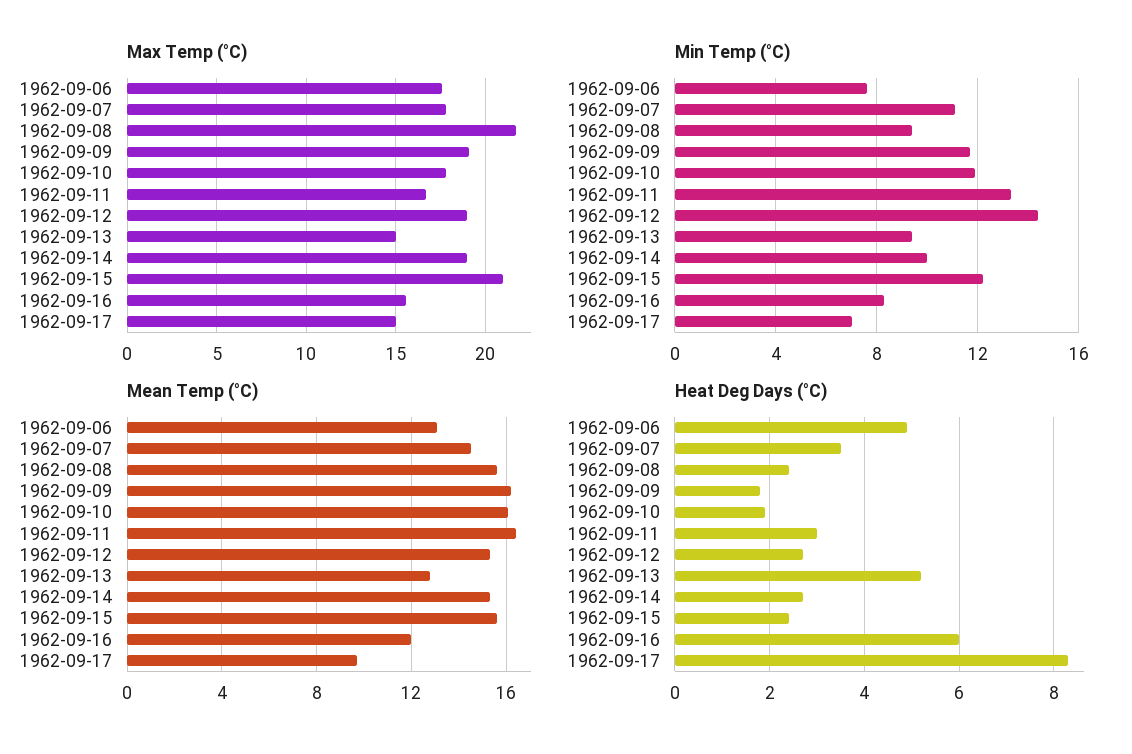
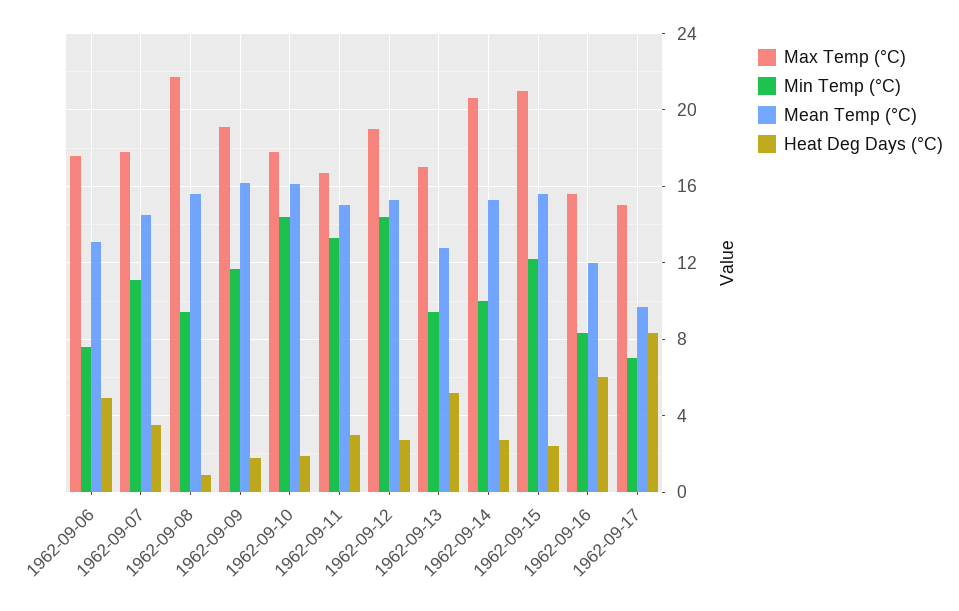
Max Temp (°C), 1962-09-13: 15 -> 17
Max Temp (°C), 1962-09-14: 19 -> 20.5
Min Temp (°C), 1962-09-10: 12 -> 14.5
Mean Temp (°C), 1962-09-11: 16.5 -> 15
Heat Deg Days (°C), 1962-09-08: 2.5 -> 1

